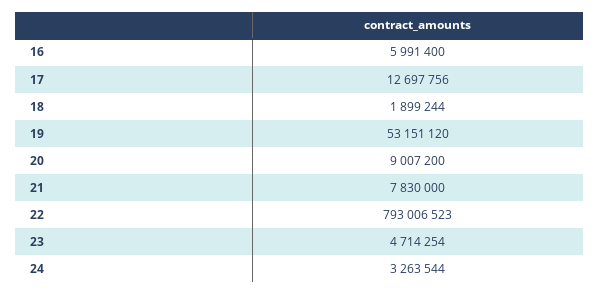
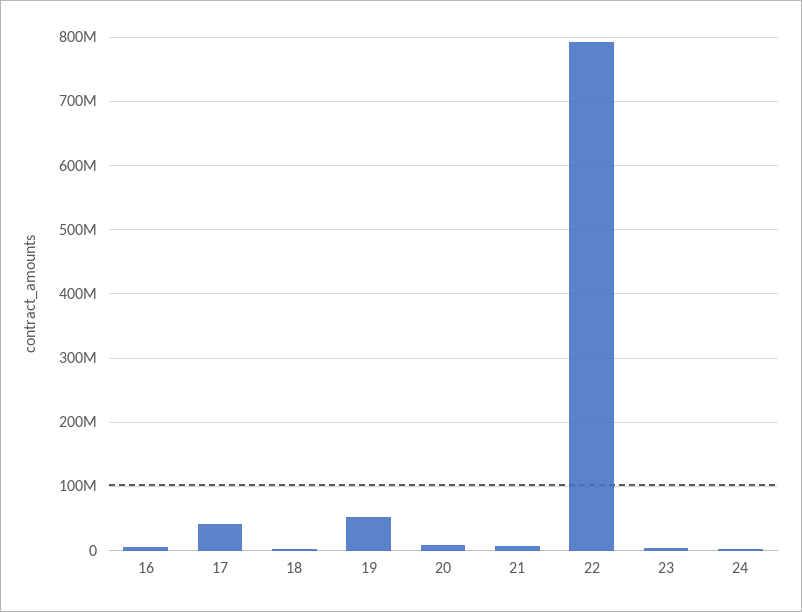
17: 12697756 -> 40000000

